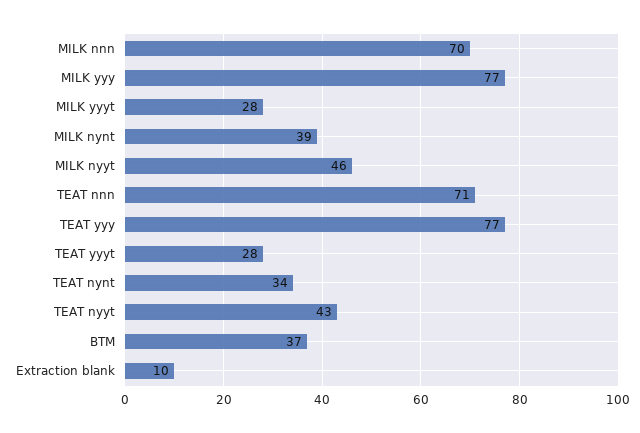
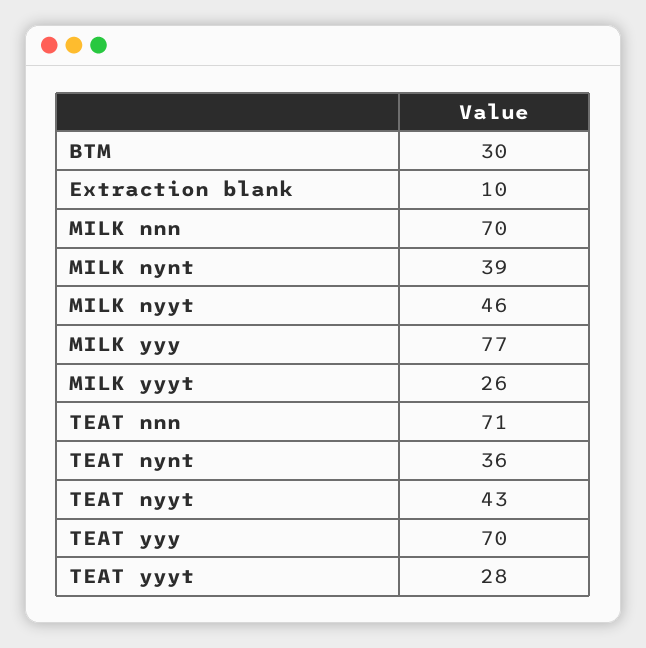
MILK yyyt: 28 -> 26
TEAT yyy: 77 -> 70
TEAT nynt: 34 -> 36
BTM: 37 -> 30

